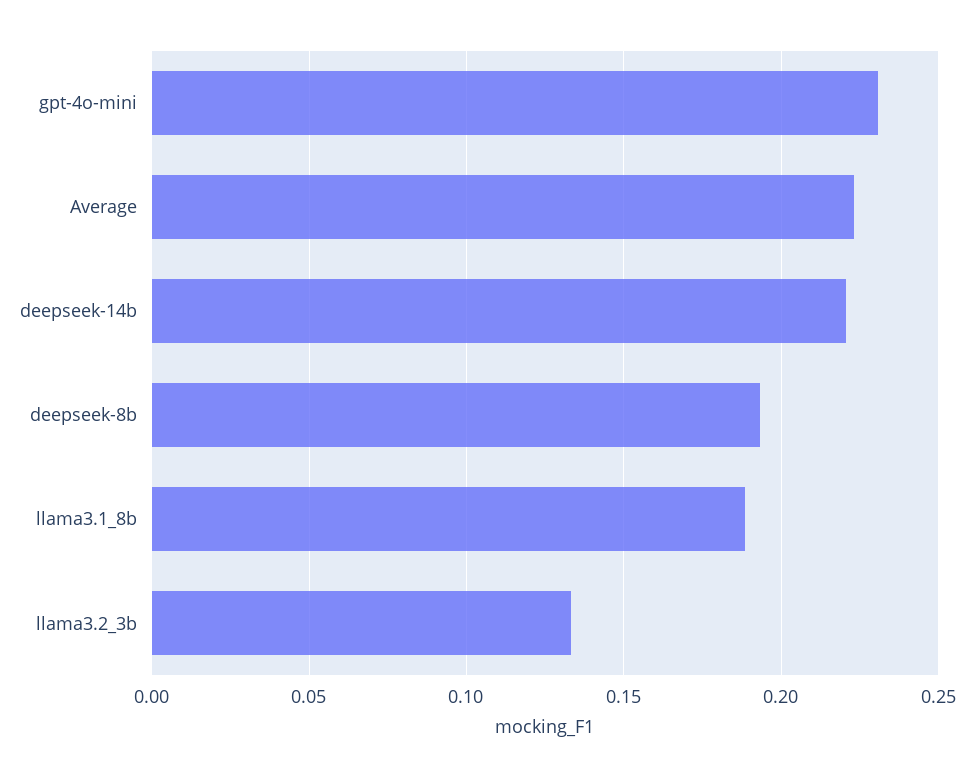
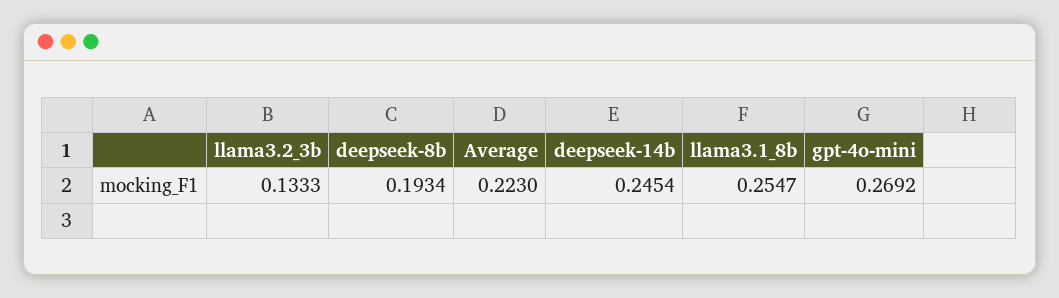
gpt-4o-mini: 0.23 -> 0.2692
deepseek-14b: 0.22 -> 0.2454
llama3.1_8b: 0.19 -> 0.2547

